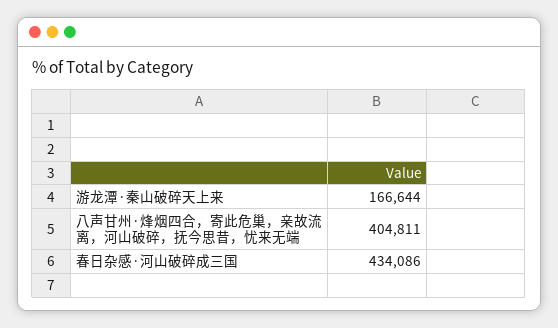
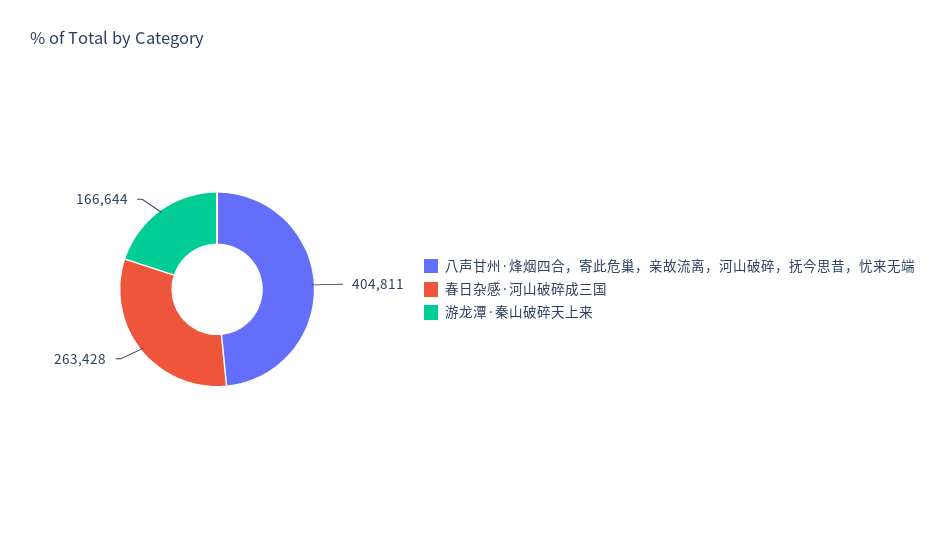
春日杂感·河山破碎成三国: 434086 -> 263428

